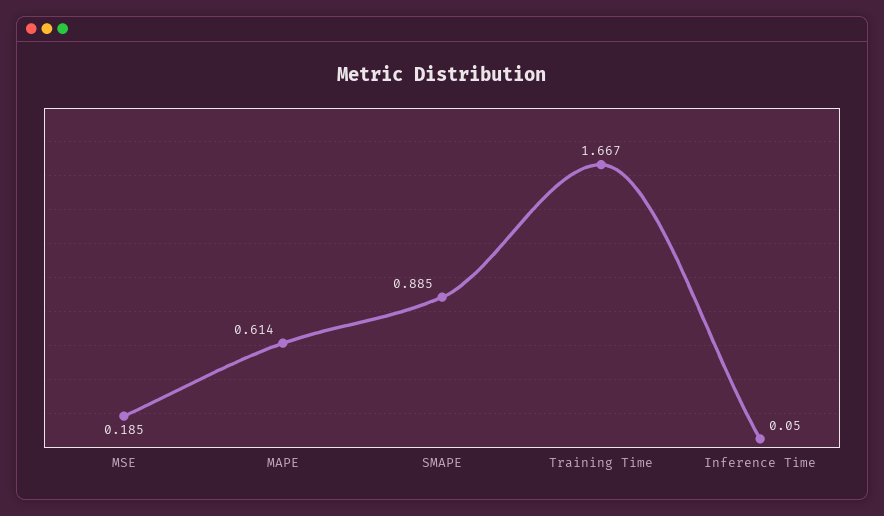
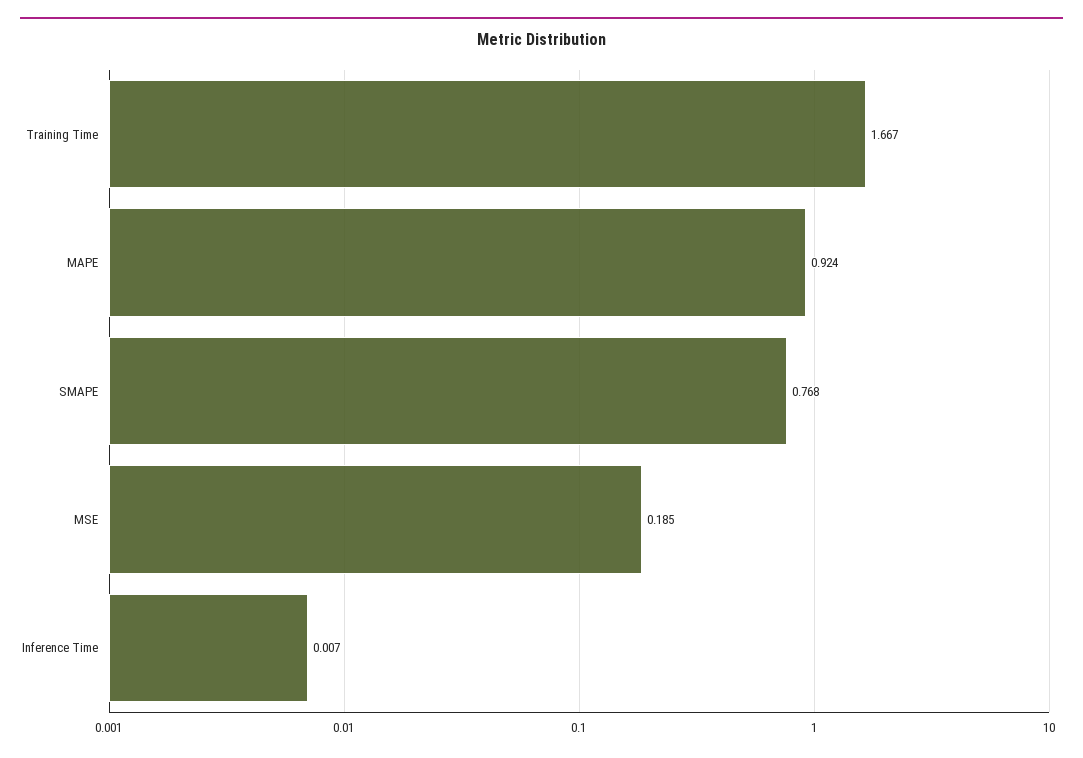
MAPE: 0.614 -> 0.924
SMAPE: 0.885 -> 0.768
Inference Time: 0.05 -> 0.007

